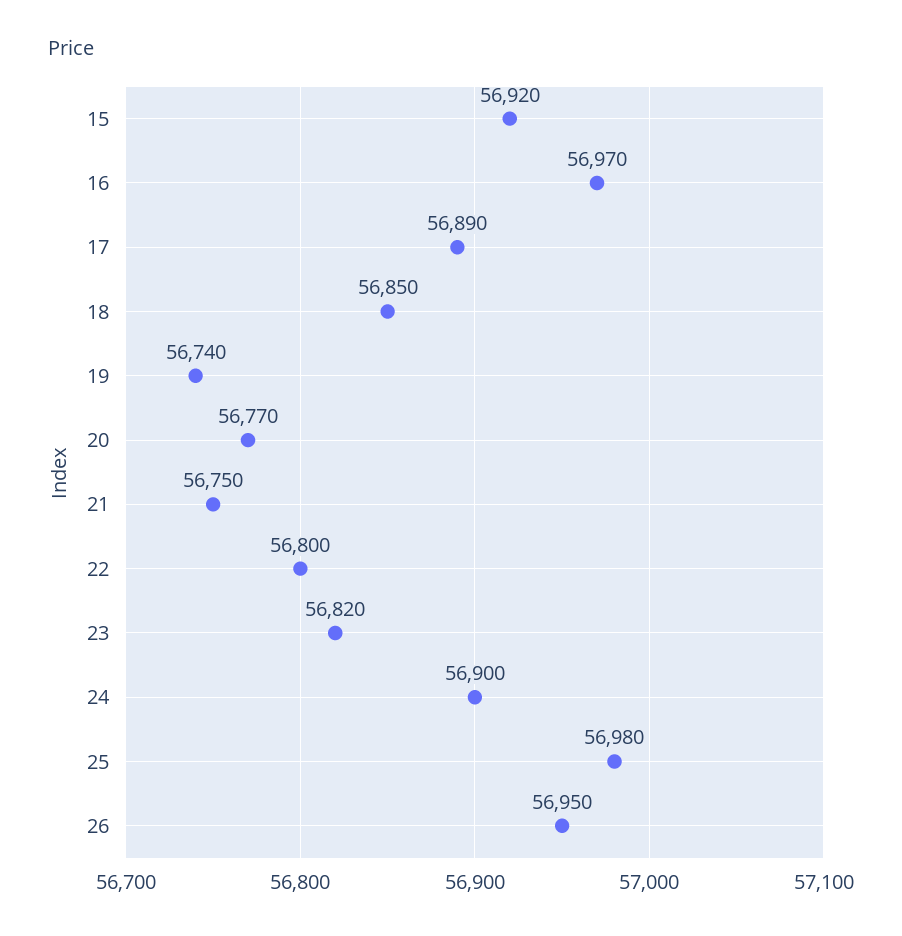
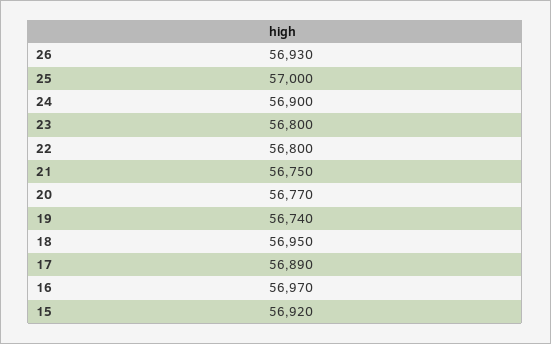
18: 56850 -> 56950
23: 56820 -> 56800
25: 56980 -> 57000
26: 56950 -> 56930

